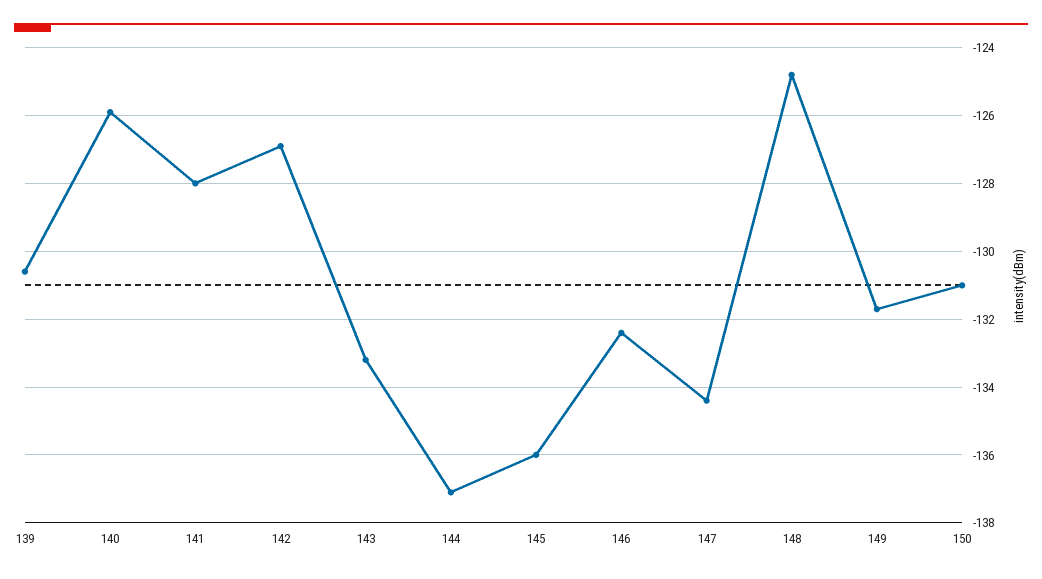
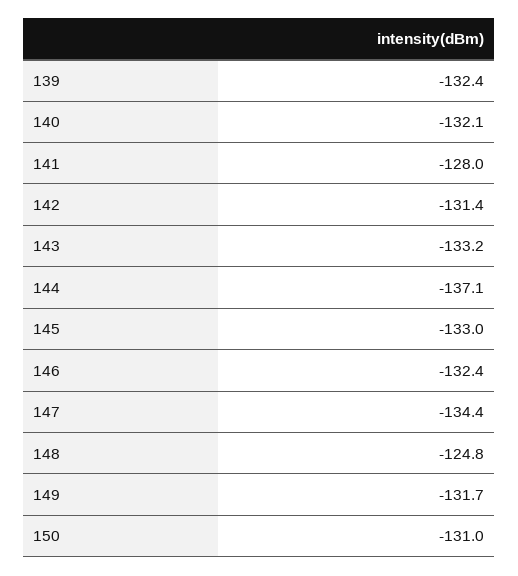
139: -130.5 -> -132.4
140: -126 -> -132.1
142: -127 -> -131.4
145: -136 -> -133

